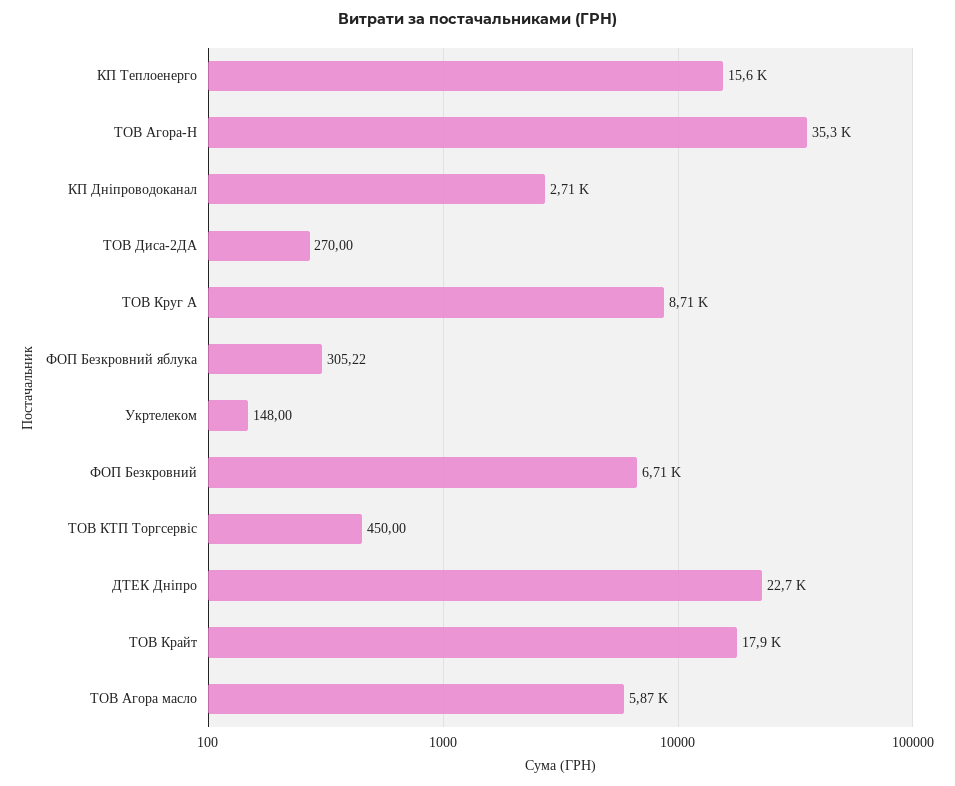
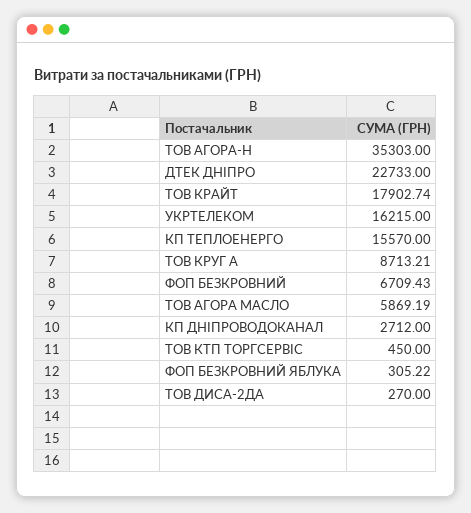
Укртелеком: 148 -> 16215

